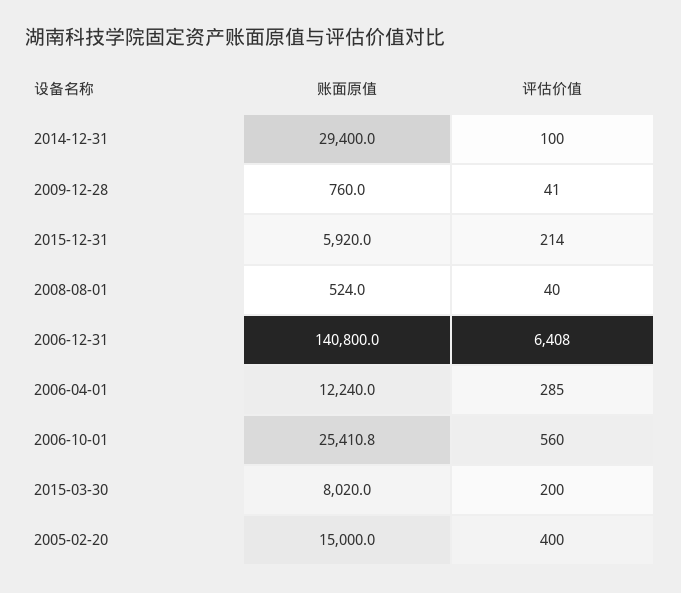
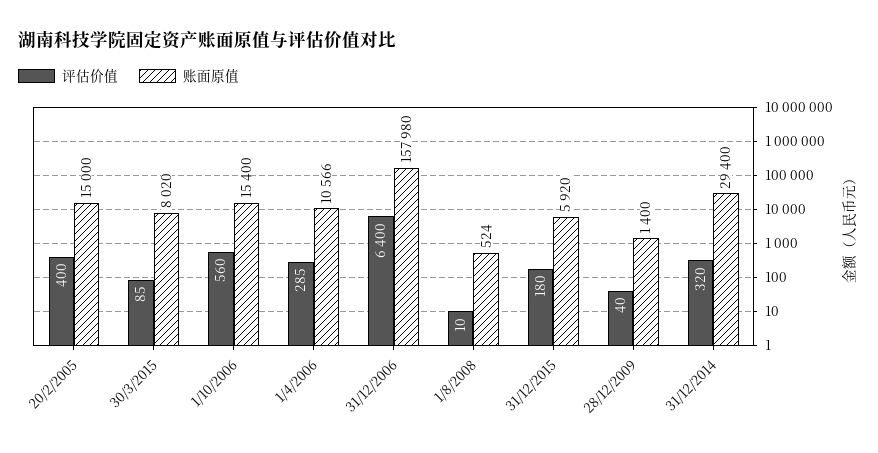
评估价值, 2014-12-31: 100 -> 320
账面原值, 2009-12-28: 760 -> 1400
评估价值, 2009-12-28: 41 -> 40
评估价值, 2015-12-31: 214 -> 180
评估价值, 2008-08-01: 40 -> 10
账面原值, 2006-12-31: 140800 -> 157980
评估价值, 2006-12-31: 6408 -> 6400
账面原值, 2006-04-01: 12240 -> 10566
账面原值, 2006-10-01: 25410.8 -> 15400
评估价值, 2015-03-30: 200 -> 85

